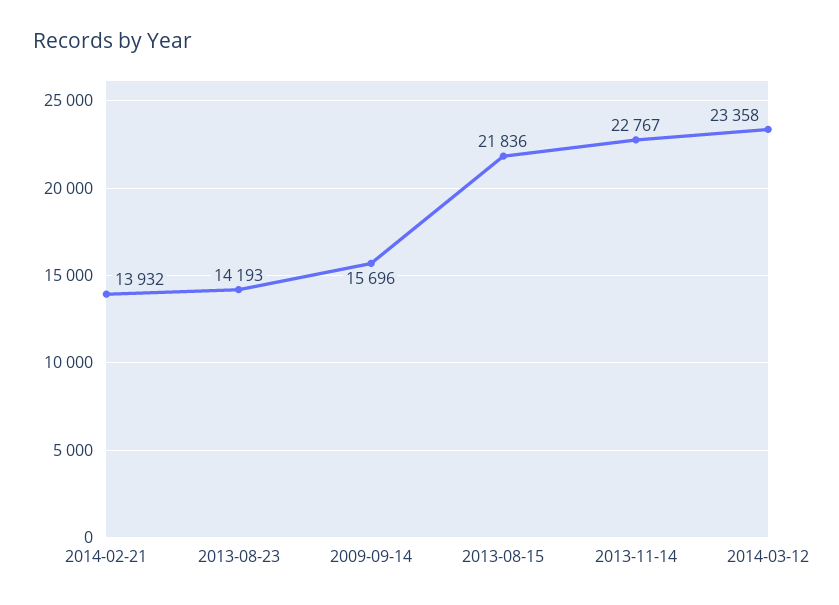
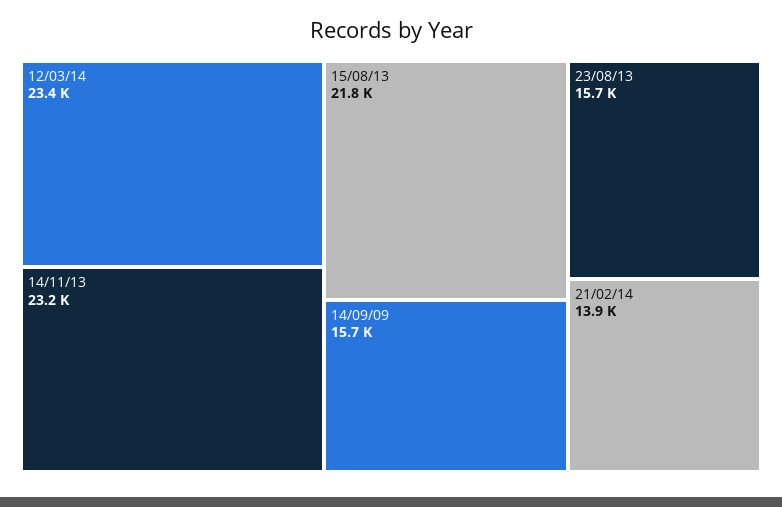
2013-08-23: 14193 -> 15700
2013-11-14: 22767 -> 23200

